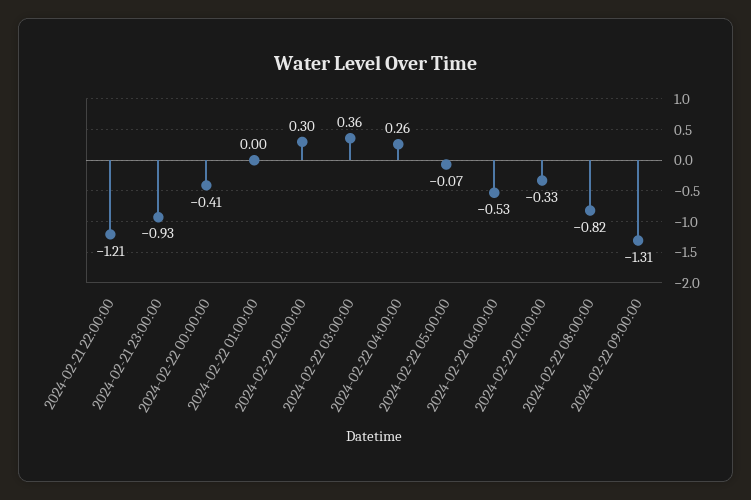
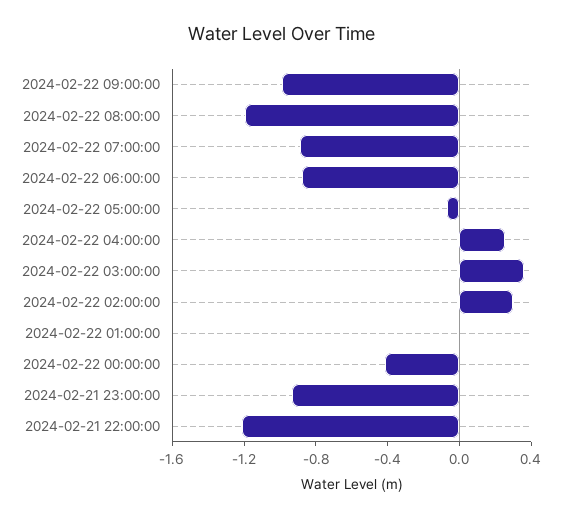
2024-02-22 06:00:00: -0.53 -> -0.9
2024-02-22 07:00:00: -0.33 -> -0.9
2024-02-22 08:00:00: -0.82 -> -1.2
2024-02-22 09:00:00: -1.31 -> -1

